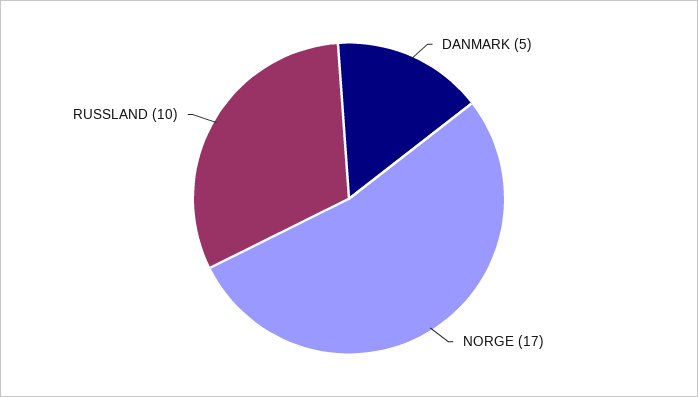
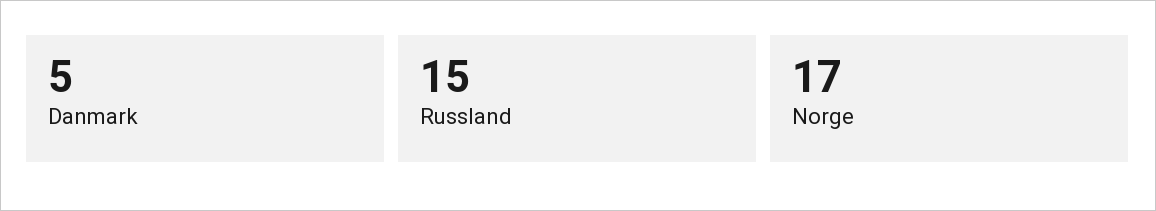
RUSSLAND: 10 -> 15

